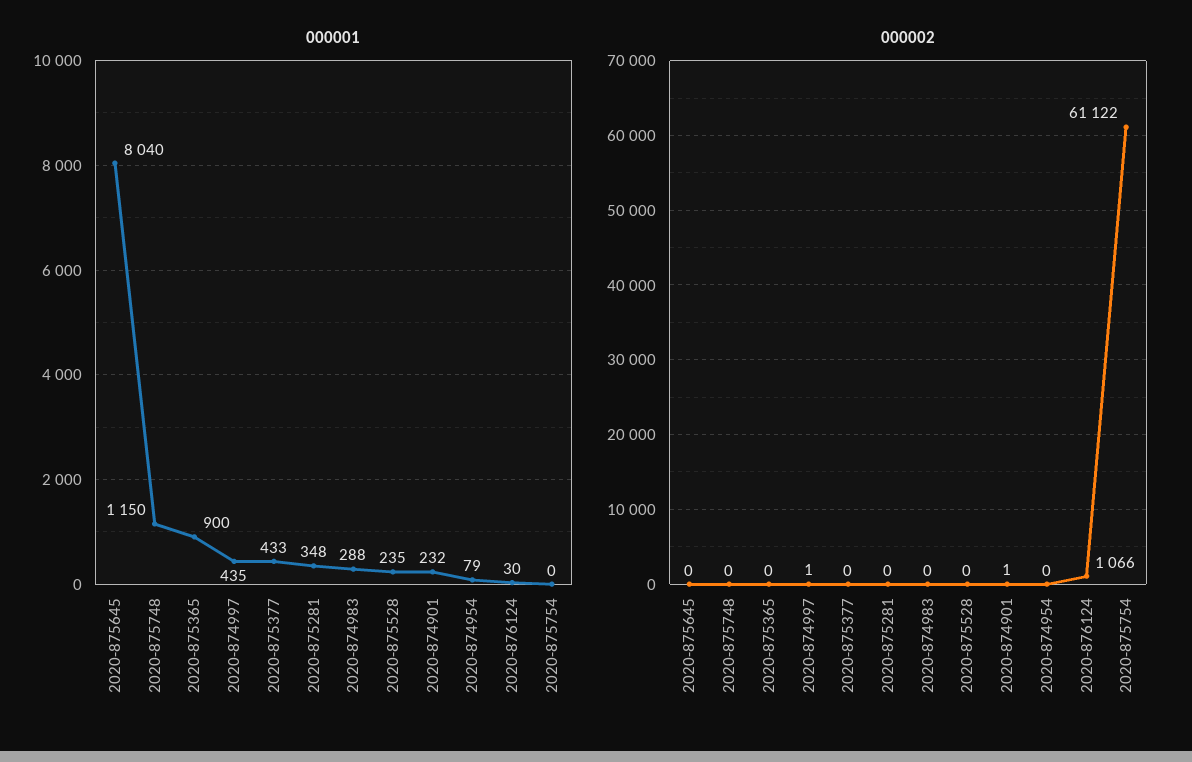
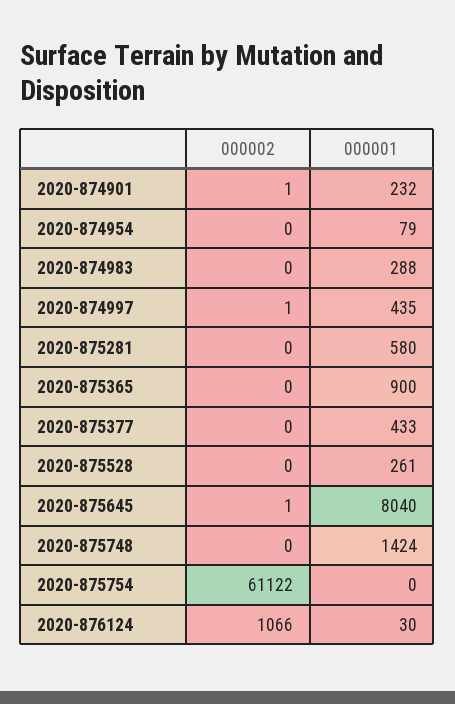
000001, 2020-875748: 1150 -> 1424
000001, 2020-875281: 348 -> 580
000001, 2020-875528: 235 -> 261
000002, 2020-875645: 0 -> 1

